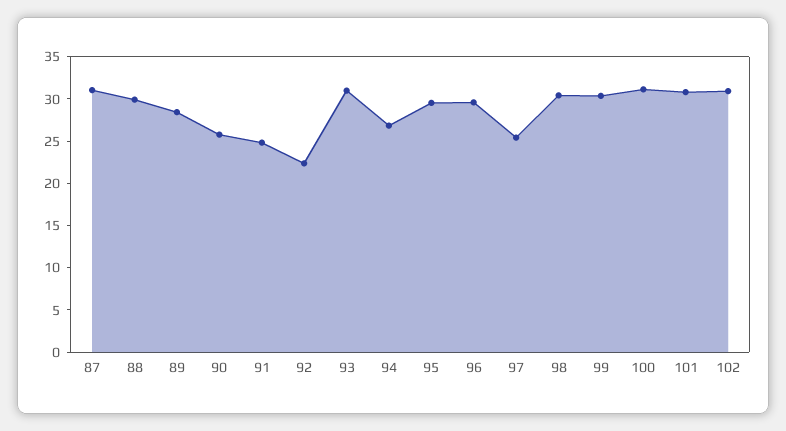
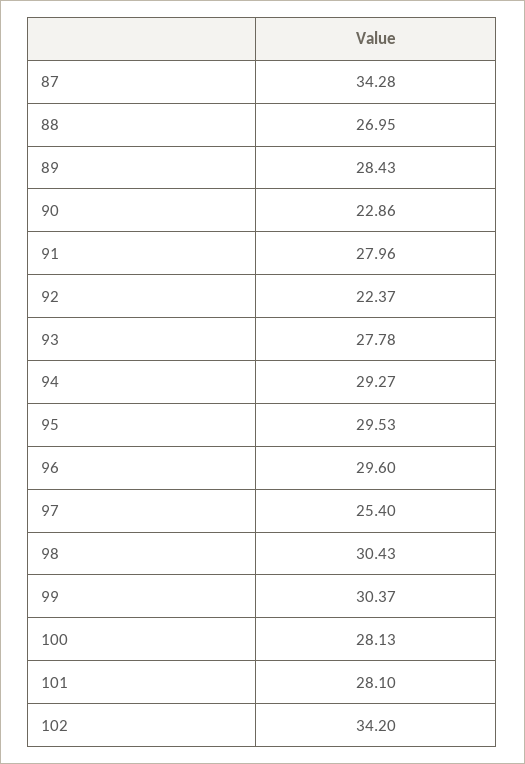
87: 31 -> 34.28
88: 30 -> 26.95
90: 26 -> 22.86
91: 25 -> 27.96
93: 31 -> 27.78
94: 27 -> 29.27
100: 31 -> 28.13
101: 31 -> 28.1
102: 31 -> 34.2

